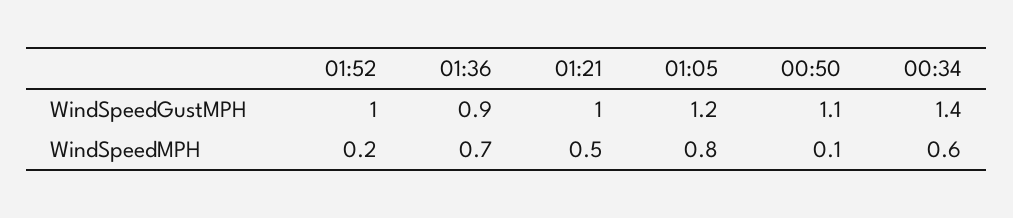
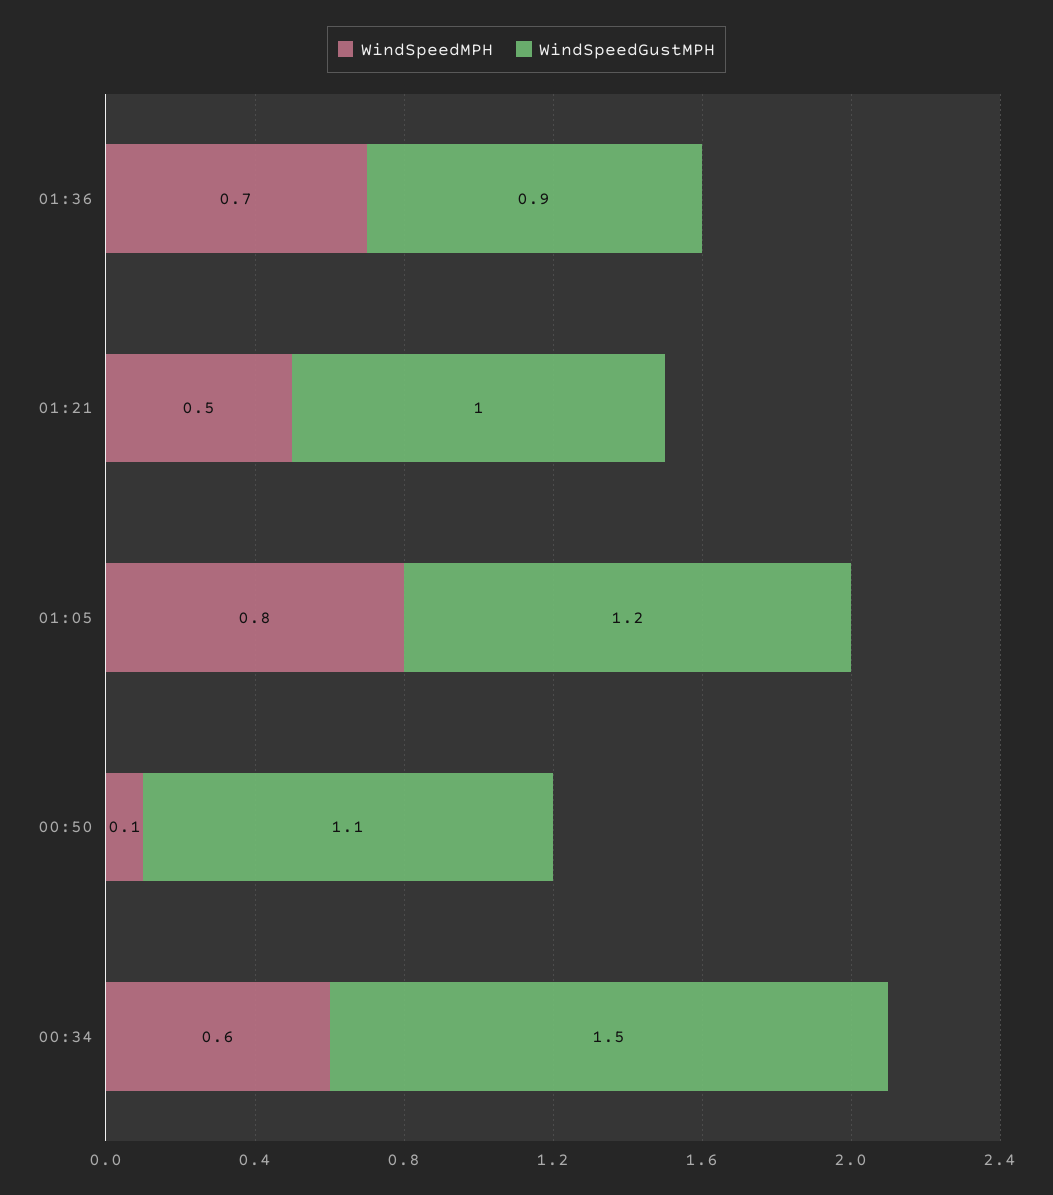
WindSpeedGustMPH, 01:52: 1 -> none
WindSpeedGustMPH, 00:34: 1.4 -> 1.5
WindSpeedMPH, 01:52: 0.2 -> none

